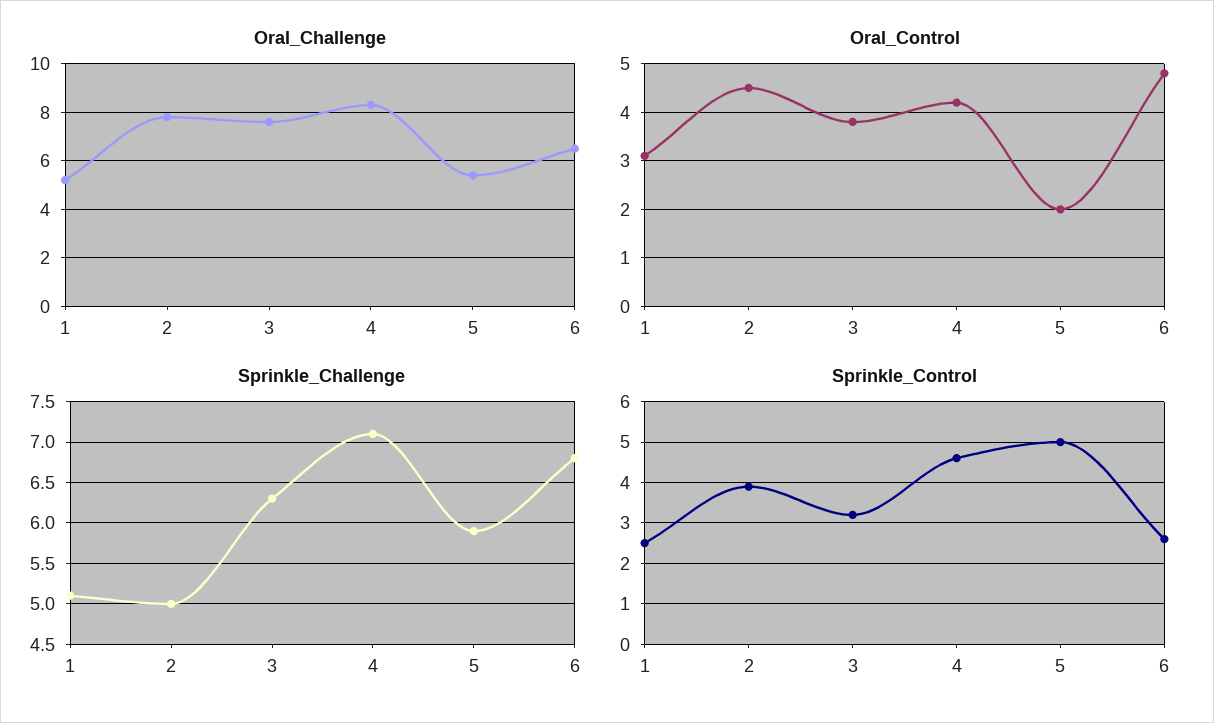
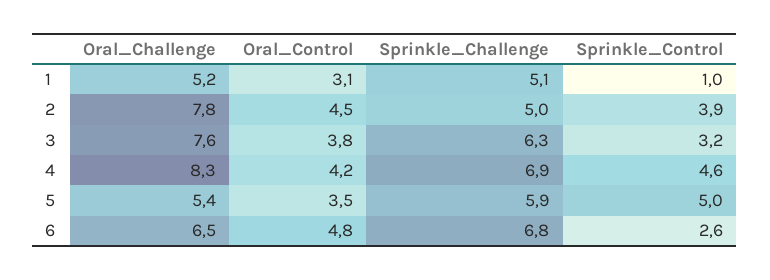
Oral_Control, 5: 2 -> 3.5
Sprinkle_Challenge, 4: 7.1 -> 6.9
Sprinkle_Control, 1: 2.5 -> 1

